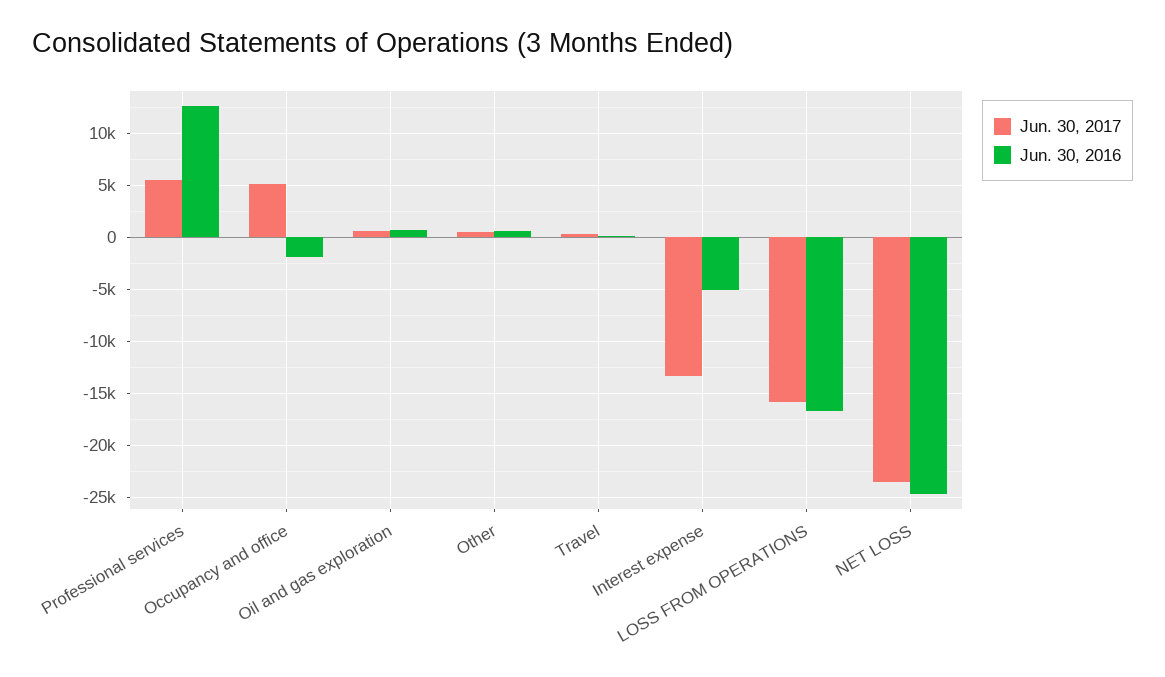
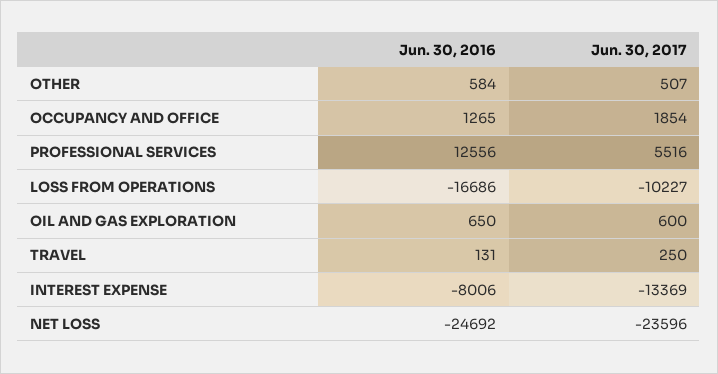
Jun. 30, 2017, Occupancy and office: 5000 -> 1854
Jun. 30, 2016, Occupancy and office: -2000 -> 1265
Jun. 30, 2016, Interest expense: -5000 -> -8006
Jun. 30, 2017, LOSS FROM OPERATIONS: -16000 -> -10227

